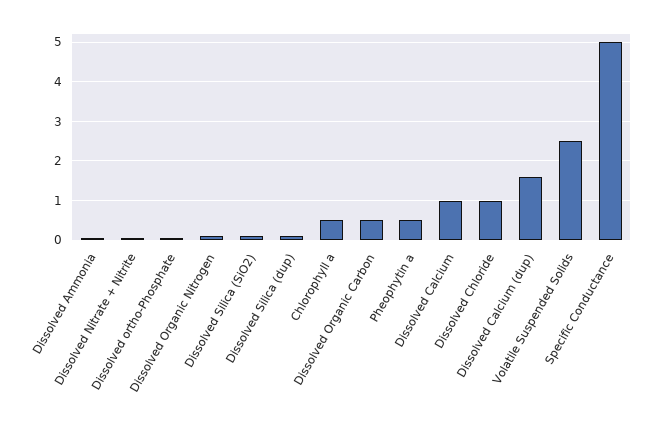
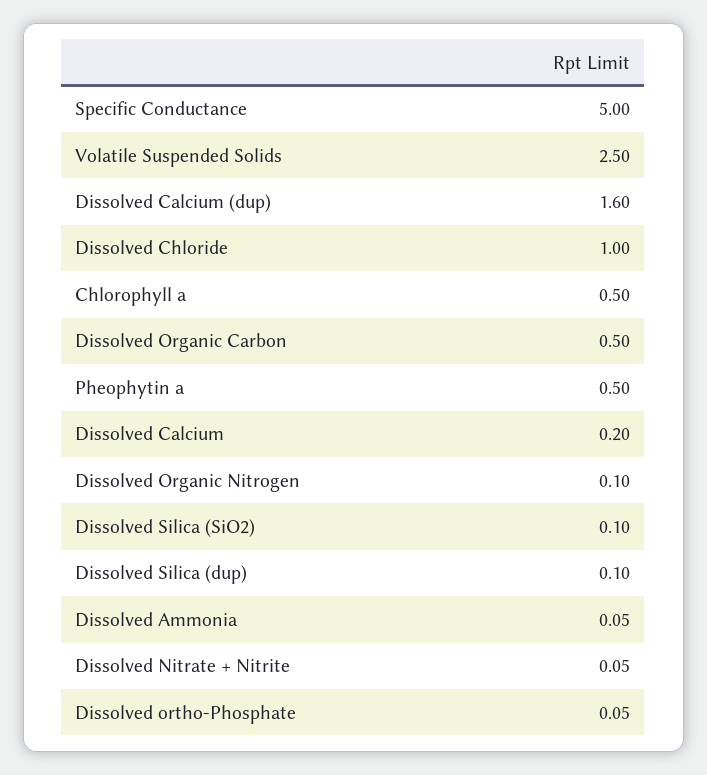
Dissolved Calcium: 1 -> 0.2

